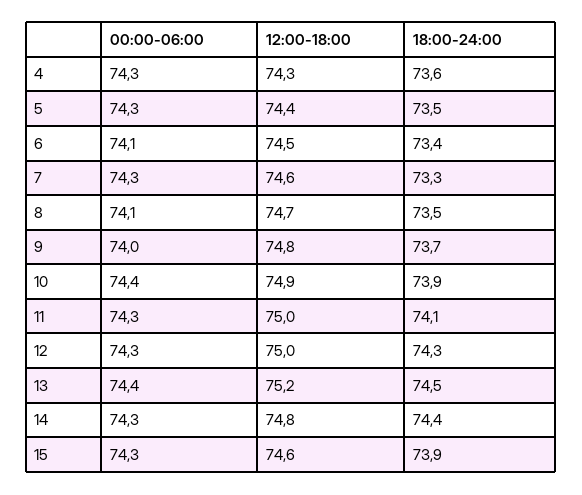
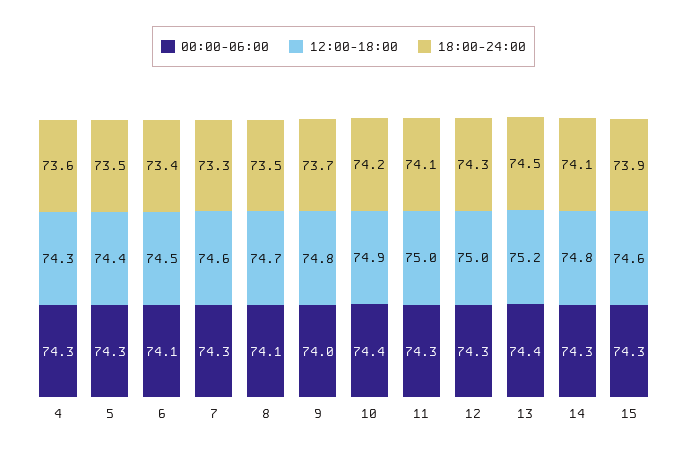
18:00-24:00, 10: 73.9 -> 74.2
18:00-24:00, 14: 74.4 -> 74.1

